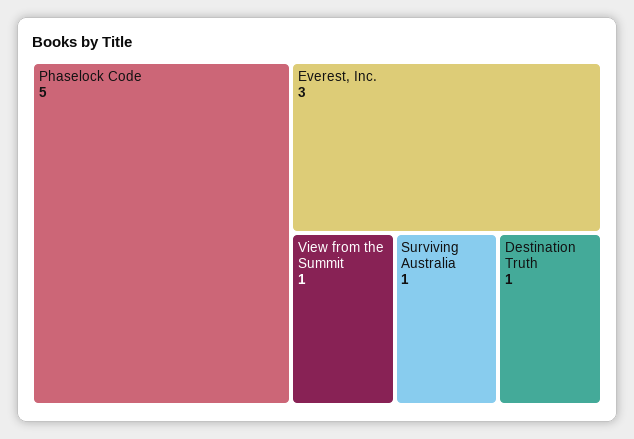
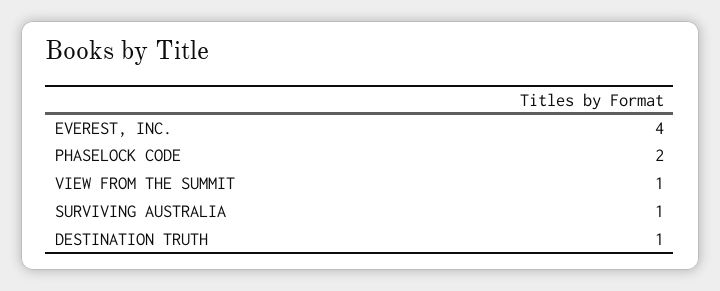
Phaselock Code: 5 -> 2
Everest, Inc.: 3 -> 4

